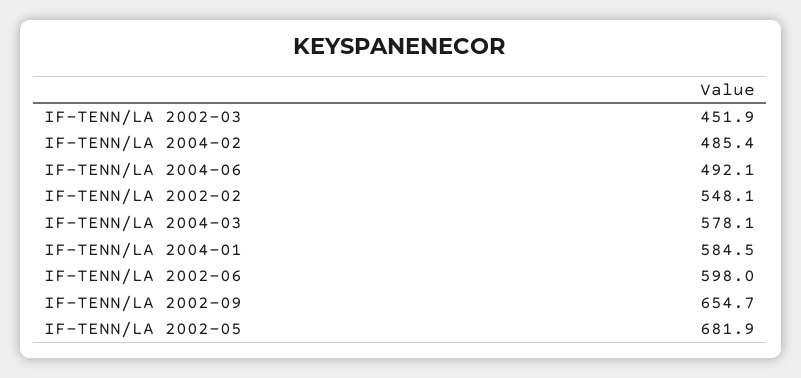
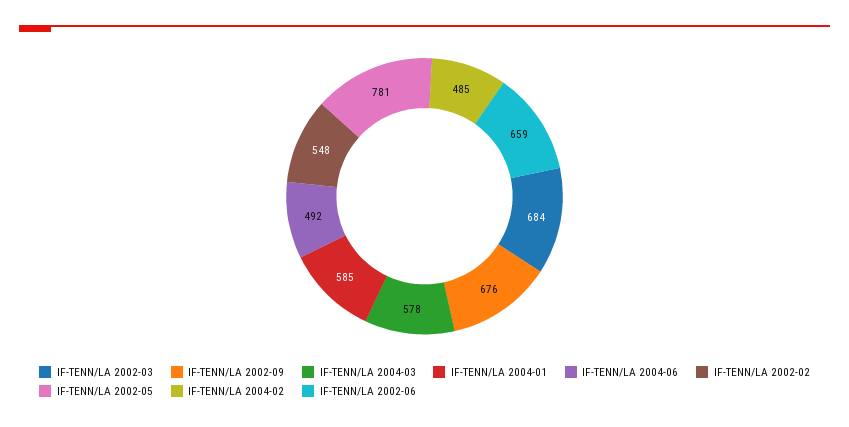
IF-TENN/LA 2002-03: 451.9 -> 684
IF-TENN/LA 2002-06: 598 -> 659
IF-TENN/LA 2002-09: 654.7 -> 676
IF-TENN/LA 2002-05: 681.9 -> 781

